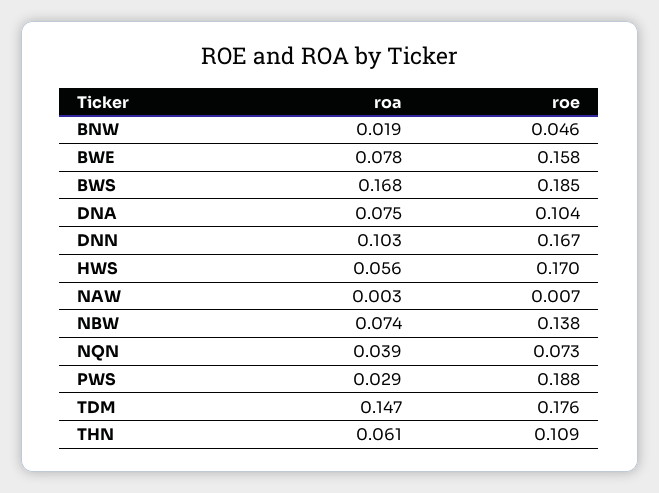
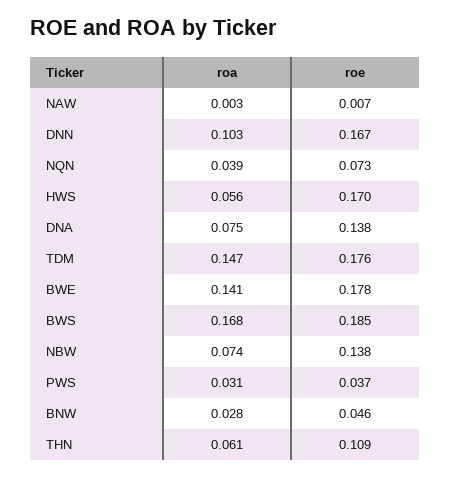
roa, BNW: 0.019 -> 0.028
roa, BWE: 0.078 -> 0.141
roe, BWE: 0.158 -> 0.178
roe, DNA: 0.104 -> 0.138
roa, PWS: 0.029 -> 0.031
roe, PWS: 0.188 -> 0.037

